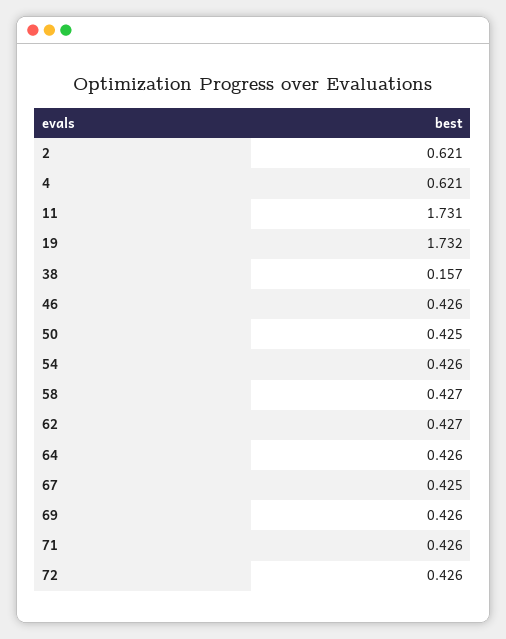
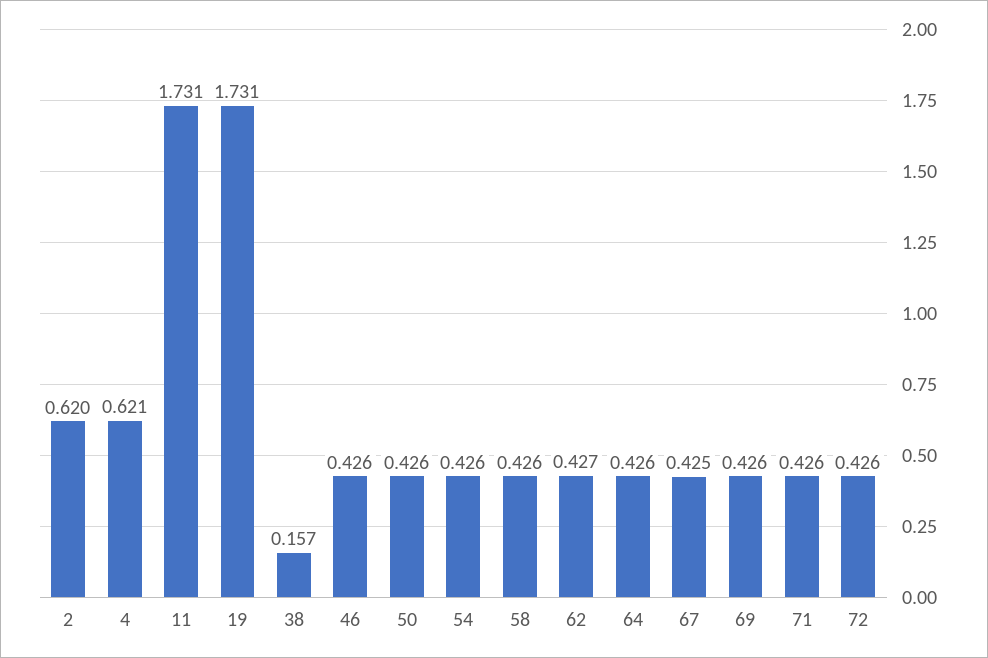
2: 0.621 -> 0.62
19: 1.732 -> 1.731
50: 0.425 -> 0.426
58: 0.427 -> 0.426

